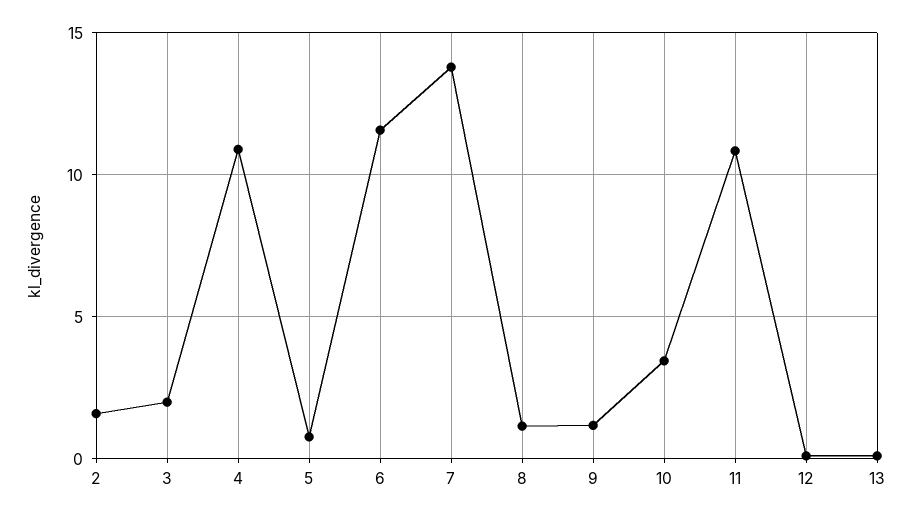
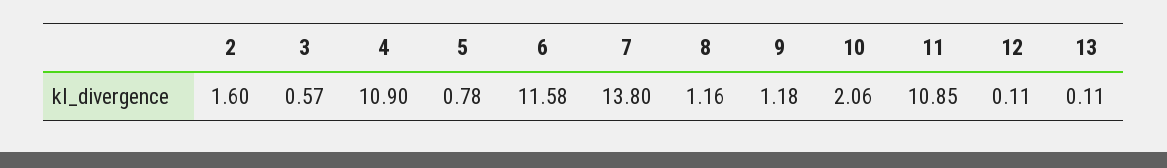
3: 2 -> 0.57
10: 3.5 -> 2.06

